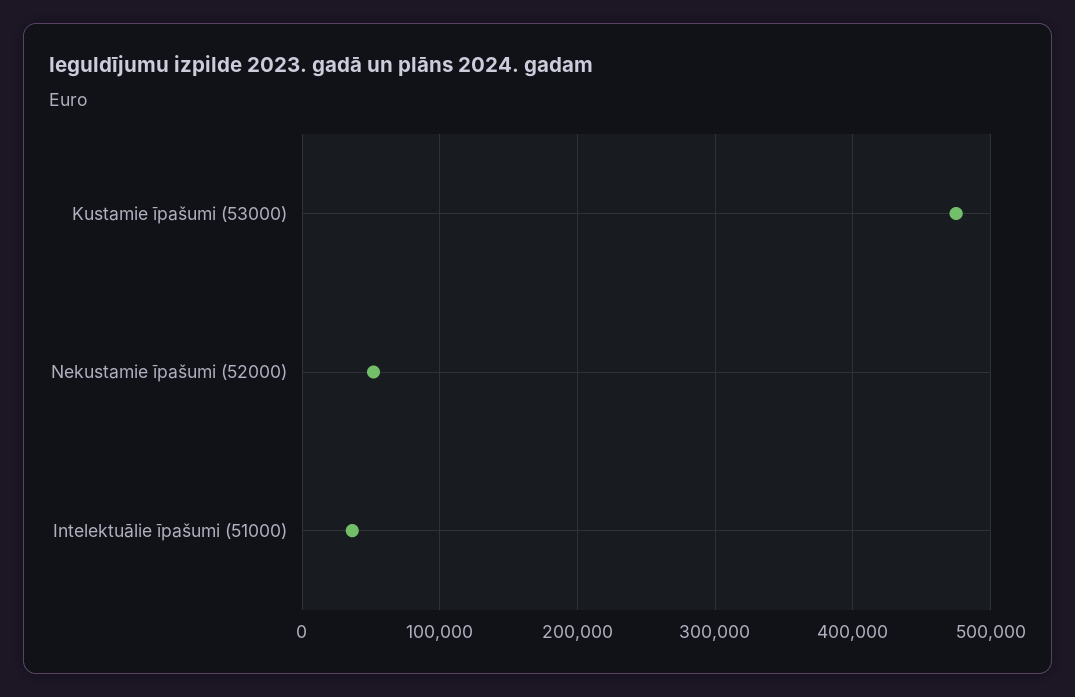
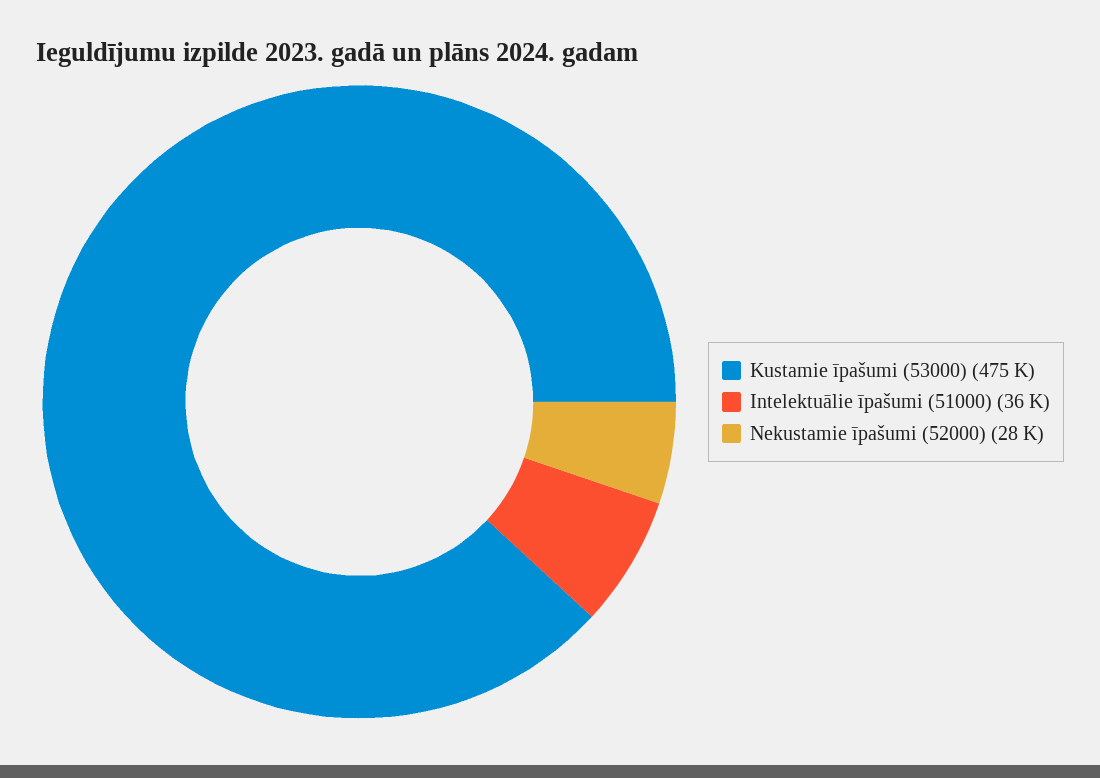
Nekustamie īpašumi (52000): 50000 -> 28000

